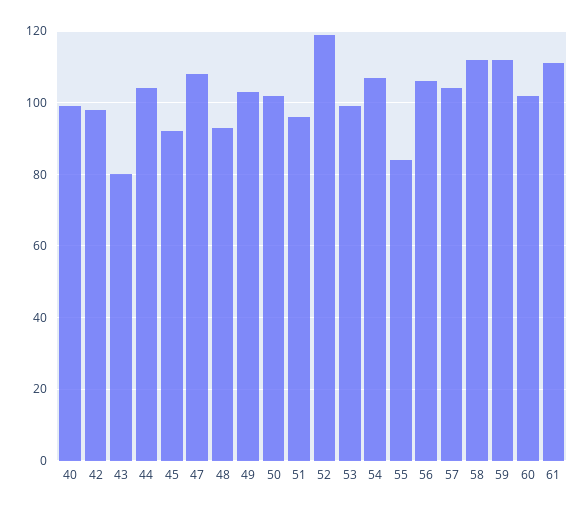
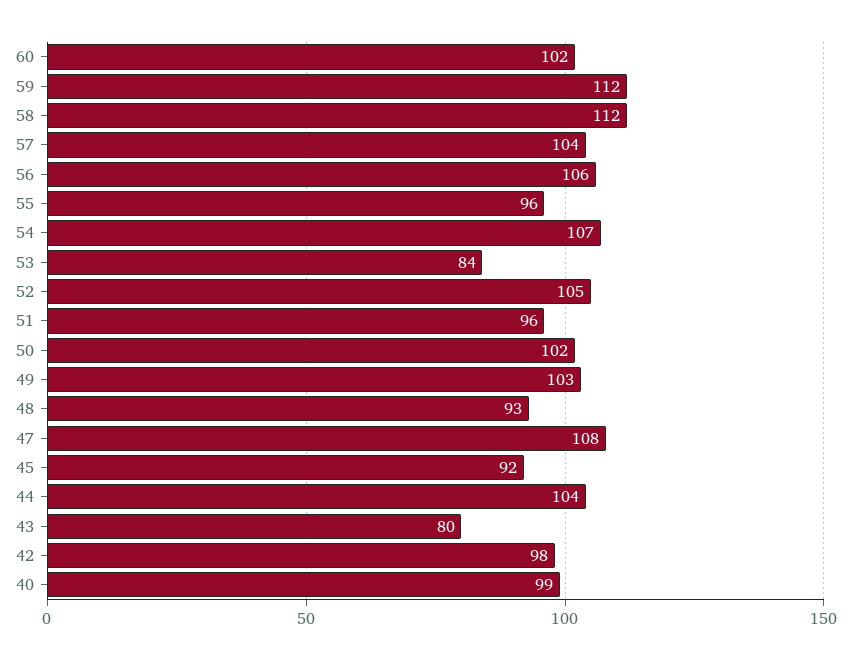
52: 120 -> 105
53: 100 -> 84
55: 85 -> 96
61: 110 -> none

